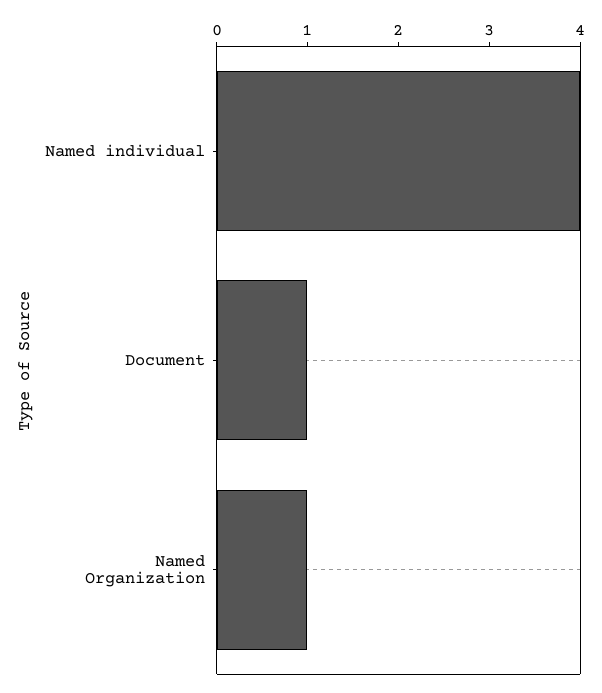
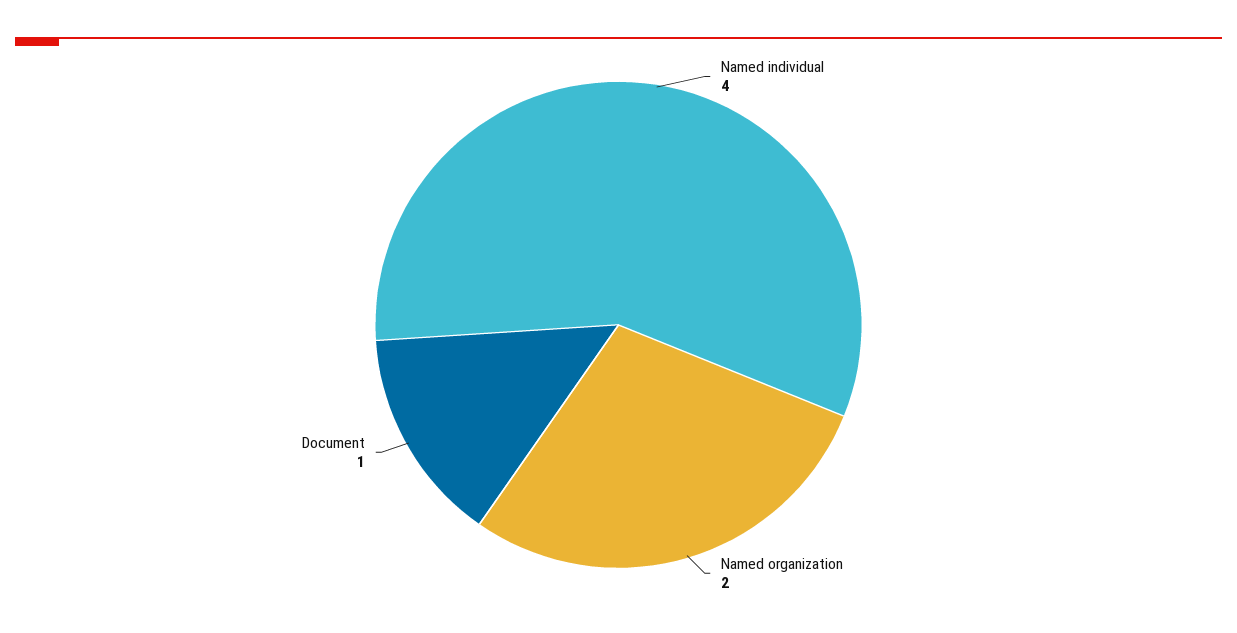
Named Organization: 1 -> 2

